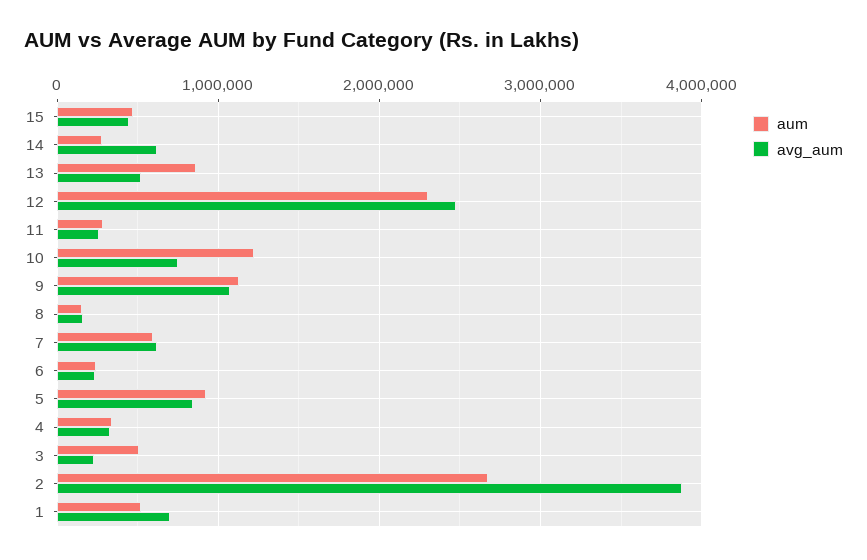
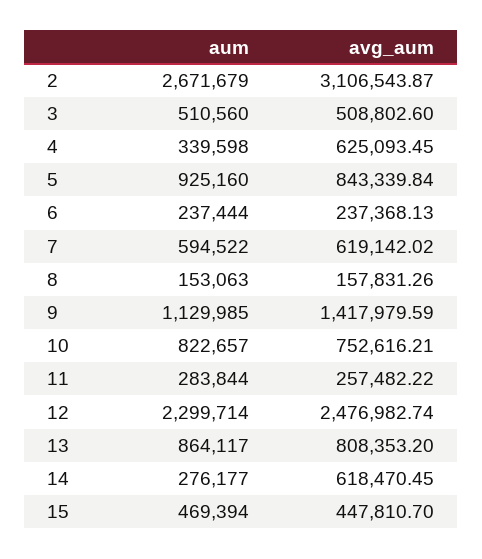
avg_aum, 13: 500000 -> 808353.2
aum, 10: 1200000 -> 822657
avg_aum, 9: 1100000 -> 1417979.59
avg_aum, 4: 300000 -> 625093.45
avg_aum, 3: 200000 -> 508802.6
avg_aum, 2: 3900000 -> 3106543.87
aum, 1: 500000 -> none
avg_aum, 1: 700000 -> none

